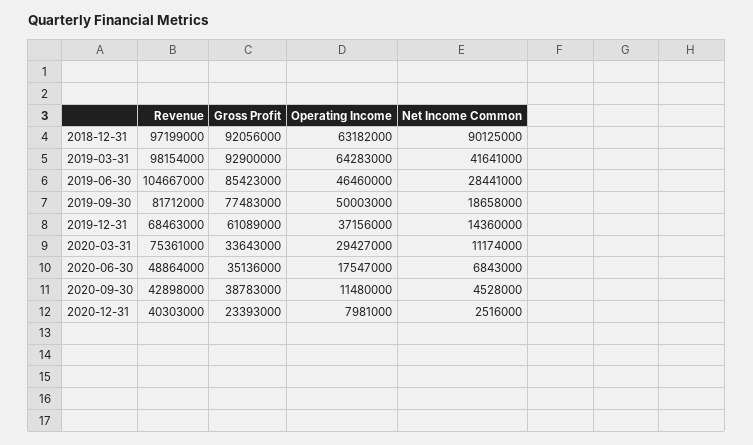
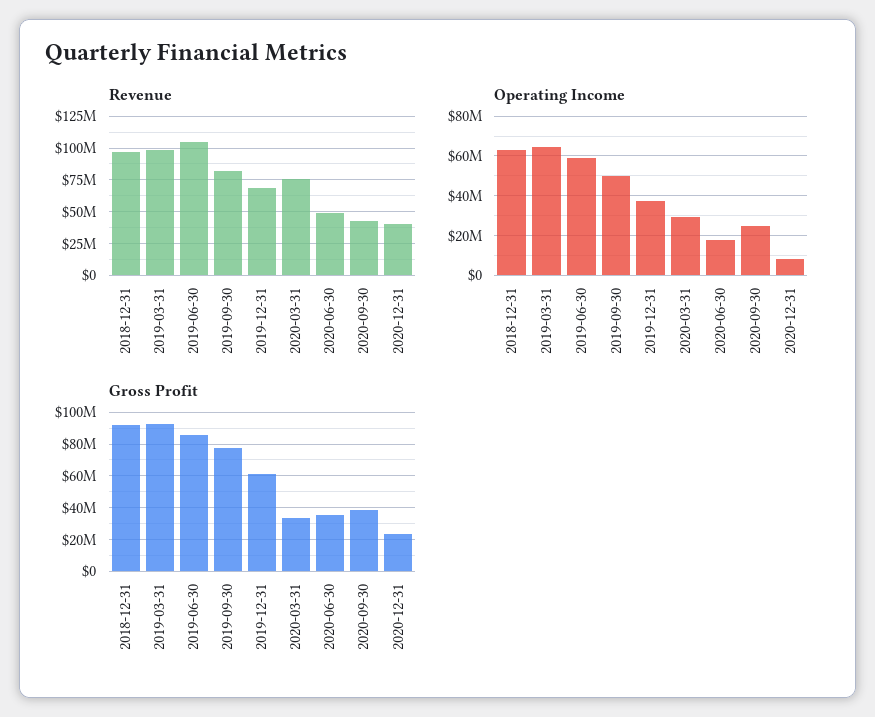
Net Income Common, 2018-12-31: 90125000 -> none
Net Income Common, 2019-03-31: 41641000 -> none
Operating Income, 2019-06-30: 46460000 -> 60000000
Net Income Common, 2019-06-30: 28441000 -> none
Net Income Common, 2019-09-30: 18658000 -> none
Net Income Common, 2019-12-31: 14360000 -> none
Net Income Common, 2020-03-31: 11174000 -> none
Net Income Common, 2020-06-30: 6843000 -> none
Operating Income, 2020-09-30: 11480000 -> 25000000
Net Income Common, 2020-09-30: 4528000 -> none
Net Income Common, 2020-12-31: 2516000 -> none

